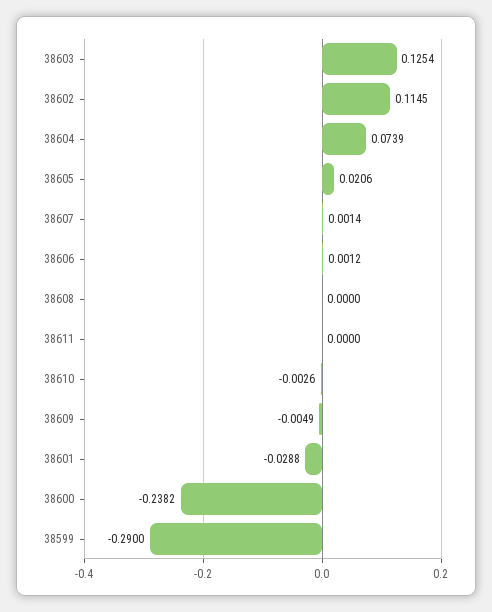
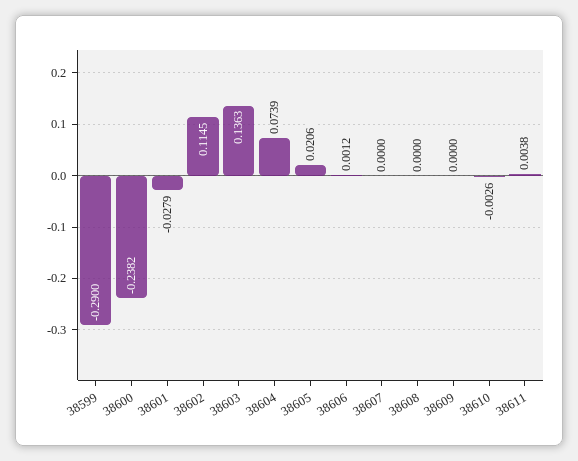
38603: 0.1254 -> 0.1363
38607: 0.0014 -> 0
38611: 0 -> 0.0038
38609: -0.0049 -> 0
38601: -0.0288 -> -0.0279

